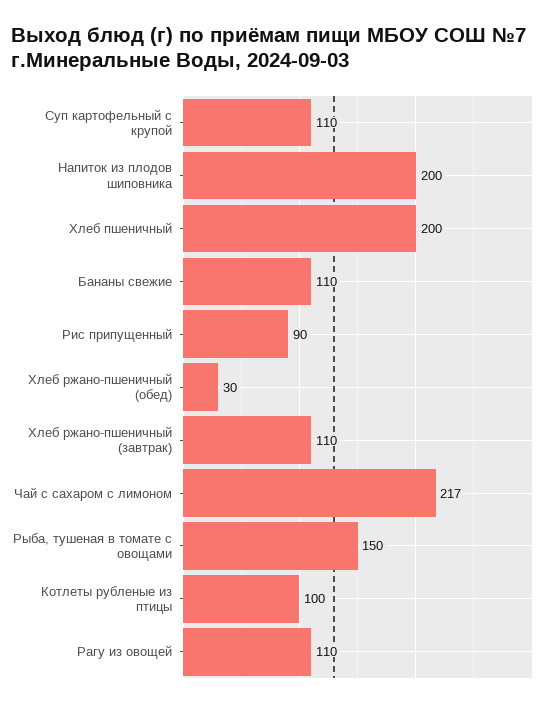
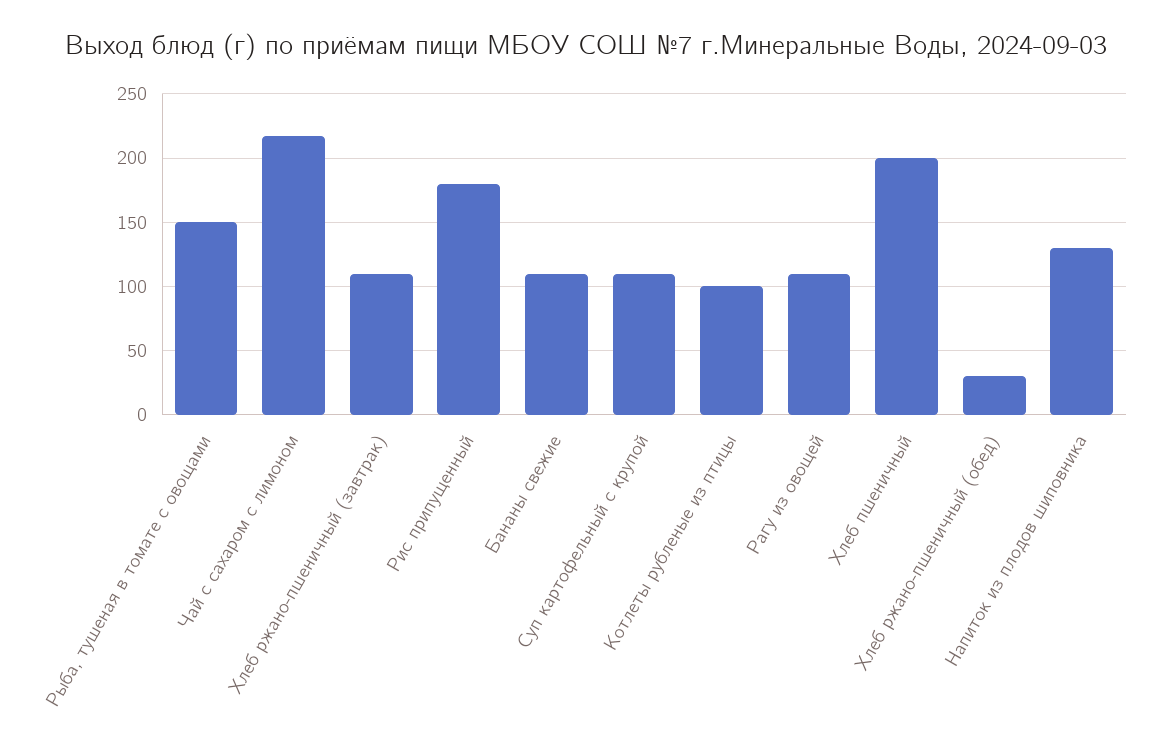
Напиток из плодов шиповника: 200 -> 130
Рис припущенный: 90 -> 180

